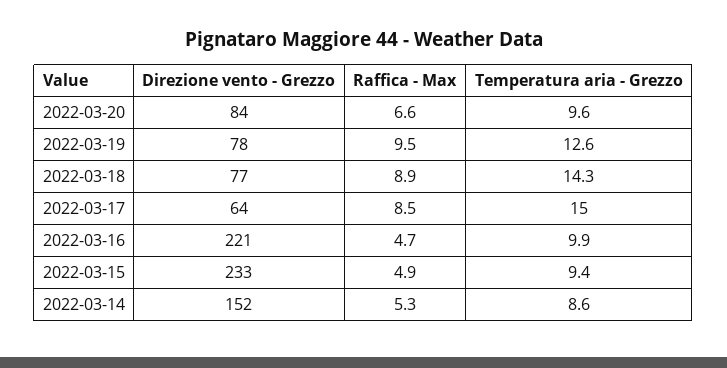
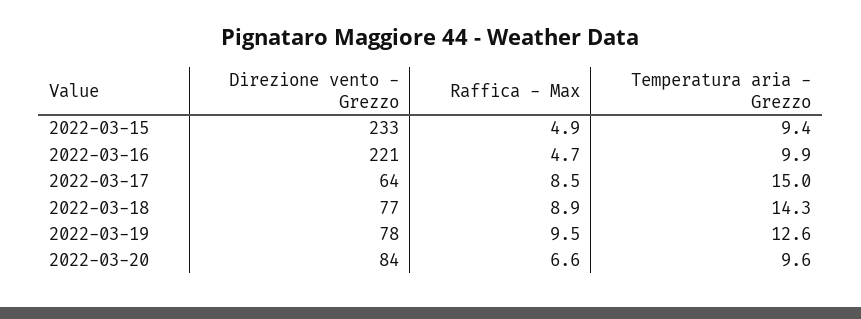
Direzione vento - Grezzo, 2022-03-14: 152 -> none
Raffica - Max, 2022-03-14: 5.3 -> none
Temperatura aria - Grezzo, 2022-03-14: 8.6 -> none

